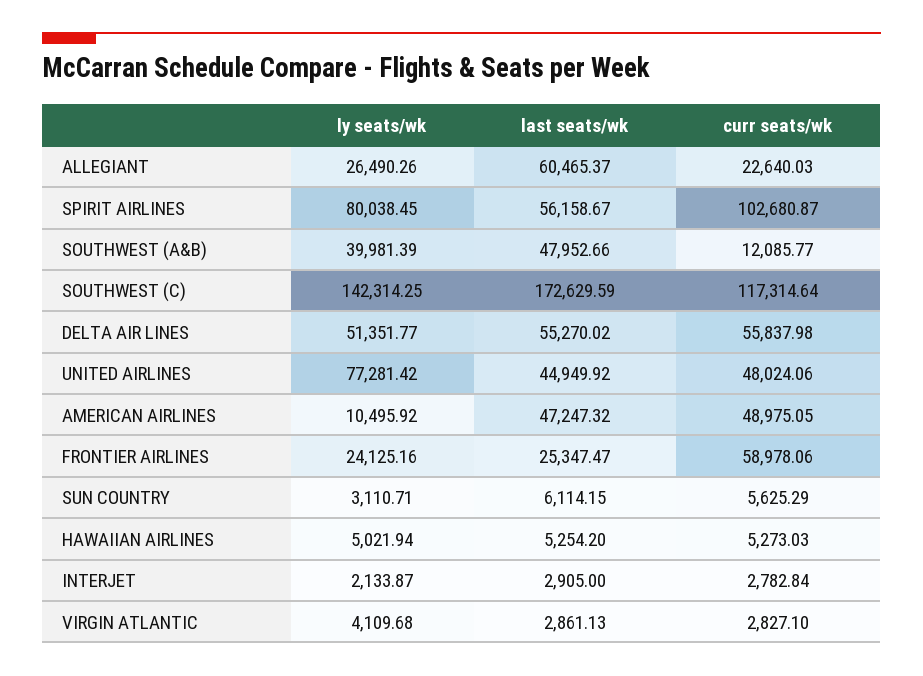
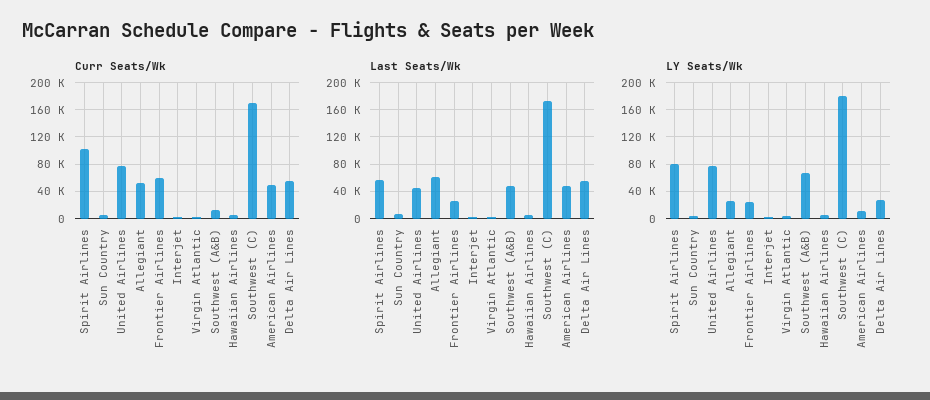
curr seats/wk, ALLEGIANT: 22640.03 -> 50000
ly seats/wk, SOUTHWEST (A&B): 39981.39 -> 70000
ly seats/wk, SOUTHWEST (C): 142314.25 -> 180000
curr seats/wk, SOUTHWEST (C): 117314.64 -> 170000
ly seats/wk, DELTA AIR LINES: 51351.77 -> 30000
curr seats/wk, UNITED AIRLINES: 48024.06 -> 80000

